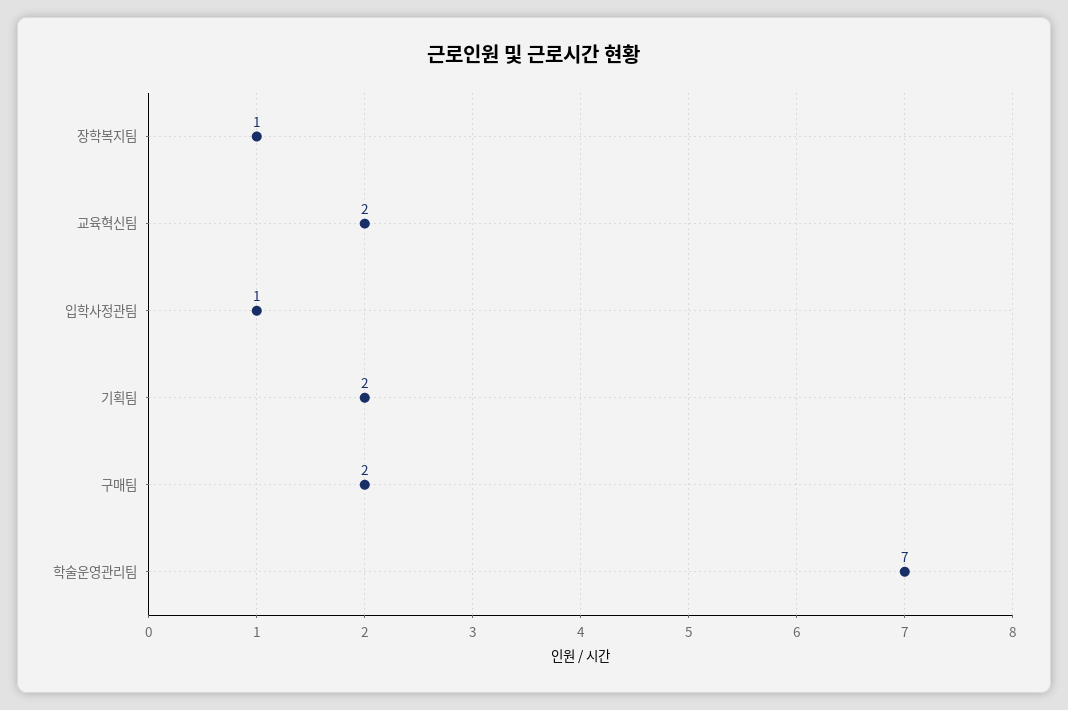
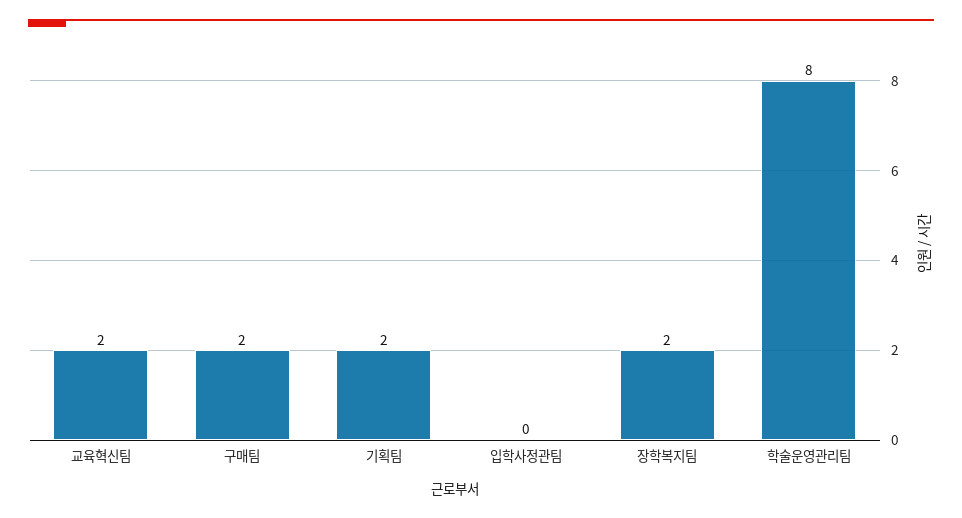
장학복지팀: 1 -> 2
입학사정관팀: 1 -> 0
학술운영관리팀: 7 -> 8

